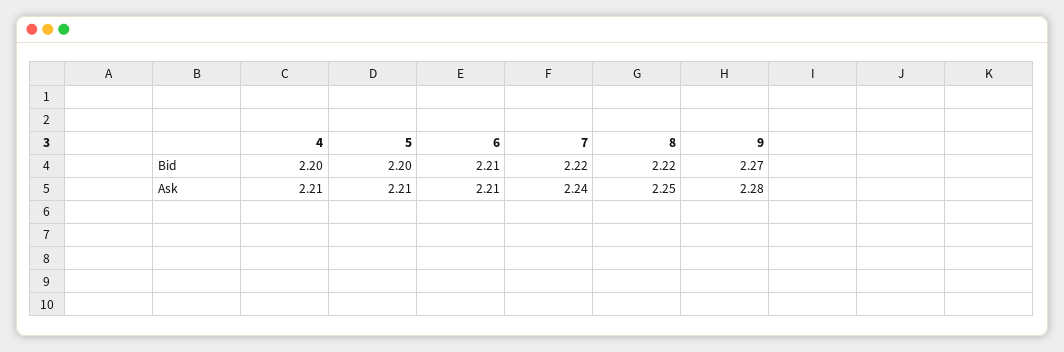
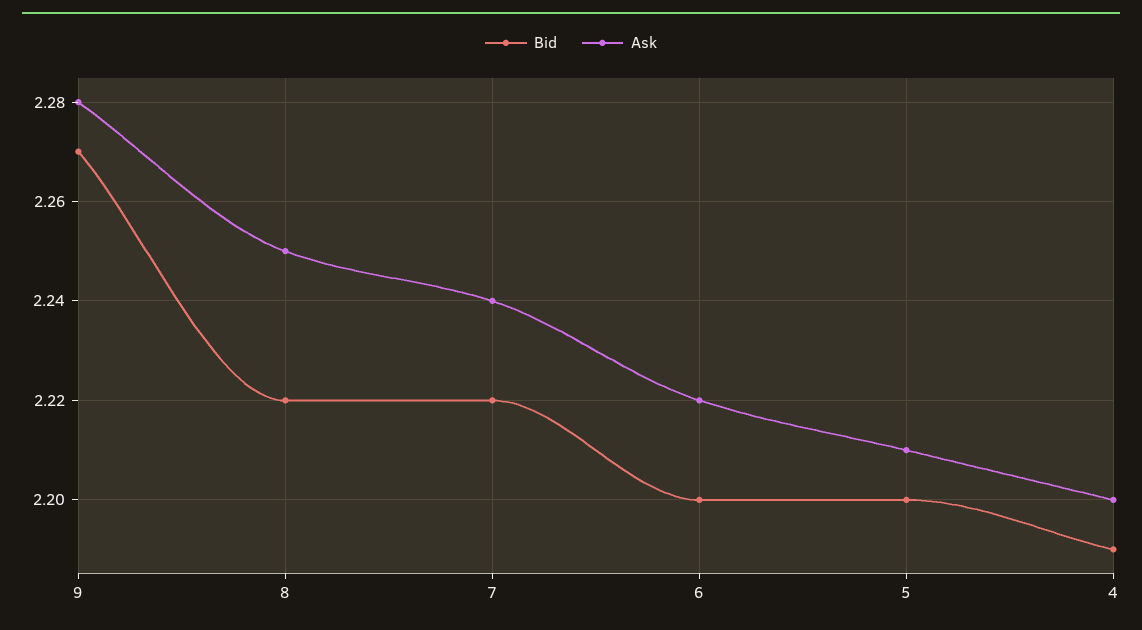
Bid, 4: 2.2 -> 2.19
Bid, 6: 2.21 -> 2.2
Ask, 4: 2.21 -> 2.2
Ask, 6: 2.21 -> 2.22

